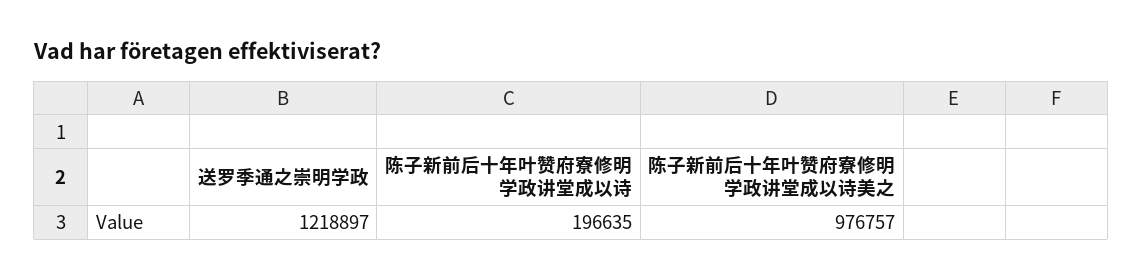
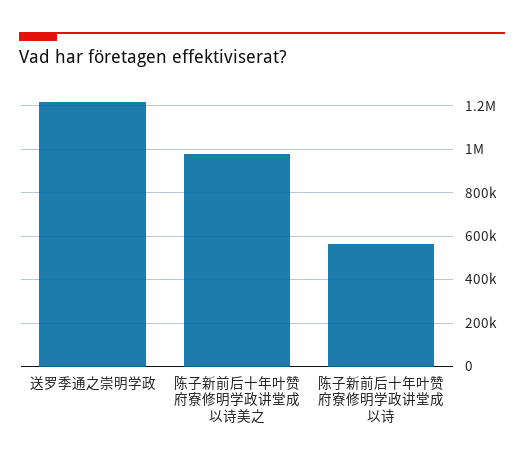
陈子新前后十年叶赞府寮修明学政讲堂成以诗: 196635 -> 550000

